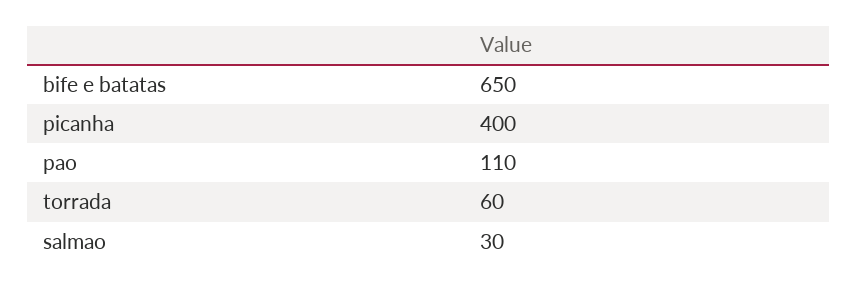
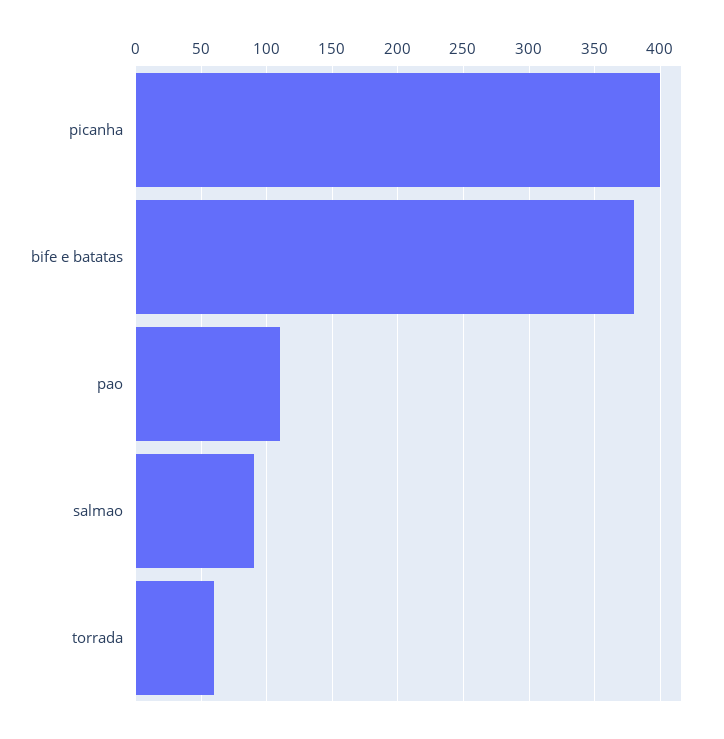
bife e batatas: 650 -> 380
salmao: 30 -> 90

